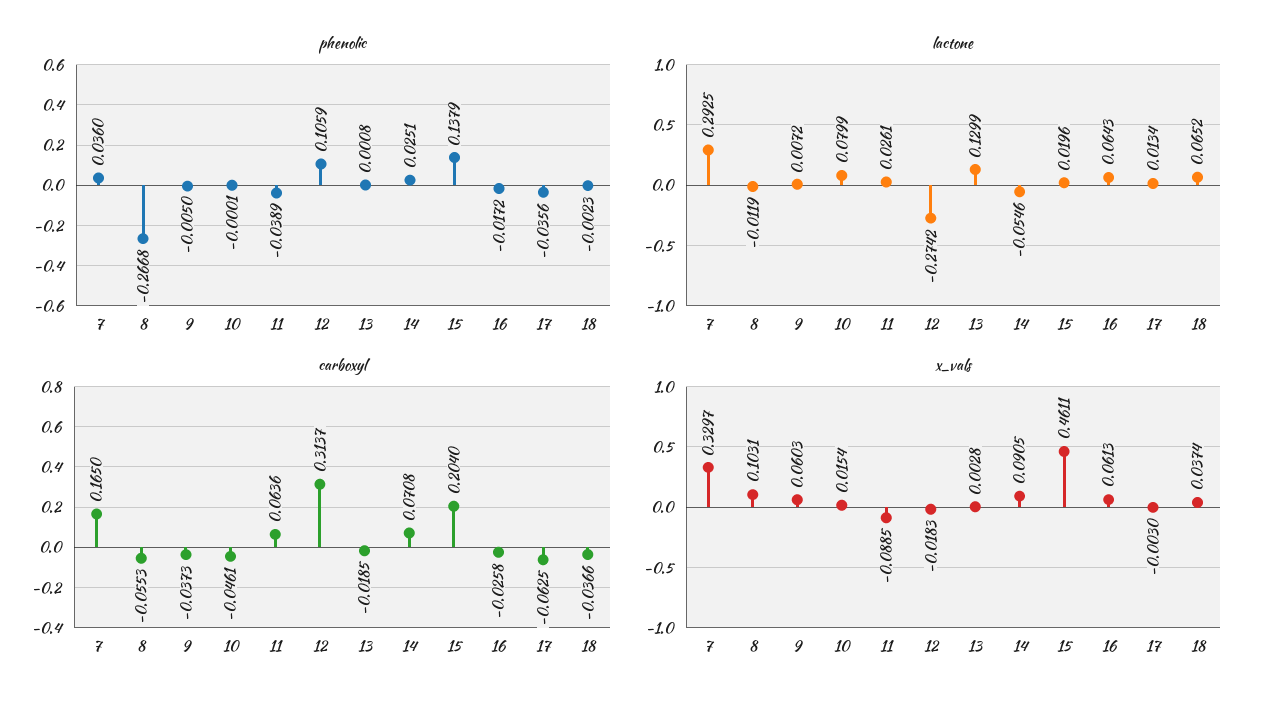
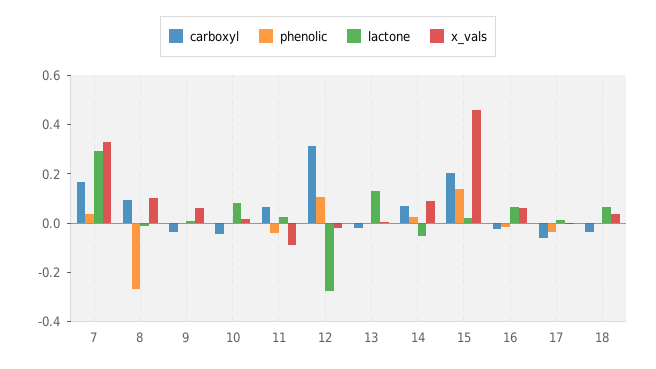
carboxyl, 8: -0.0553 -> 0.1

